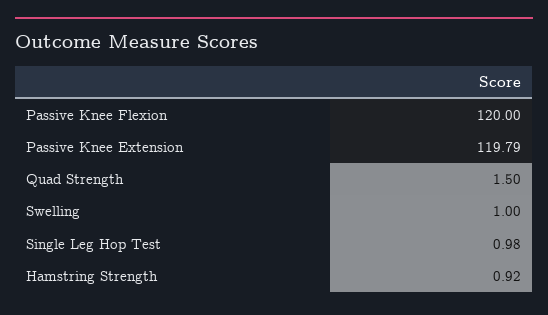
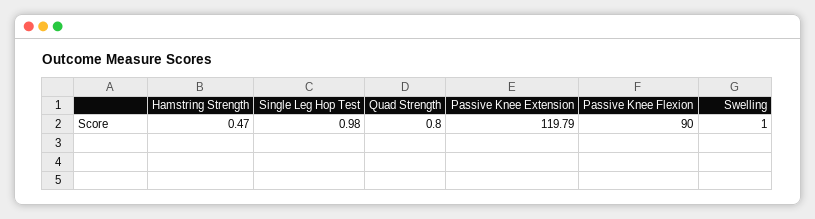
Passive Knee Flexion: 120 -> 90
Quad Strength: 1.5 -> 0.8
Hamstring Strength: 0.92 -> 0.47

